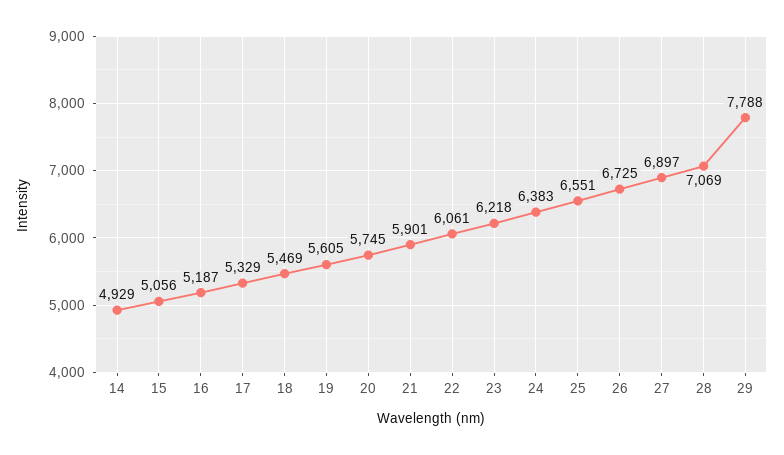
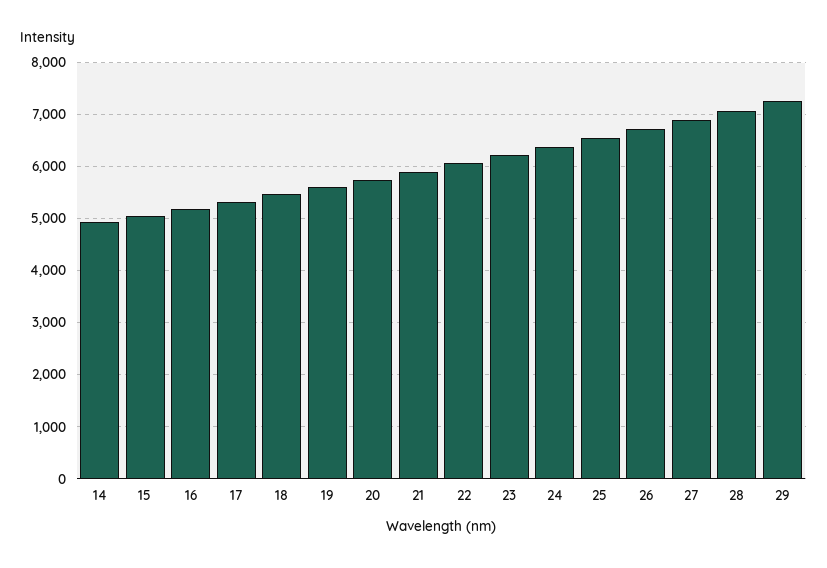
29: 7788 -> 7200

